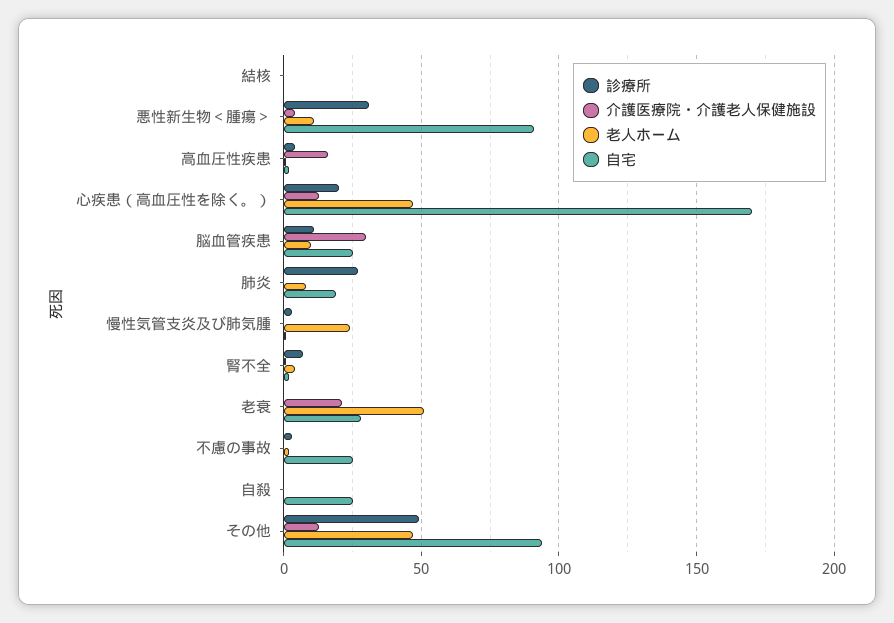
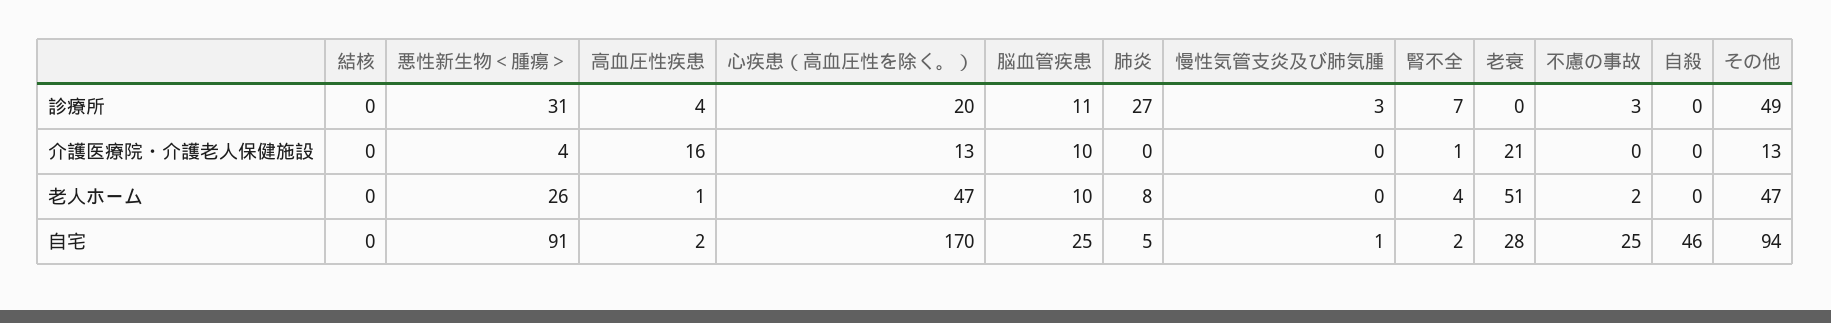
老人ホーム, 悪性新生物＜腫瘍＞: 10 -> 26
介護医療院・介護老人保健施設, 脳血管疾患: 30 -> 10
自宅, 肺炎: 20 -> 5
老人ホーム, 慢性気管支炎及び肺気腫: 25 -> 0
自宅, 自殺: 25 -> 46

